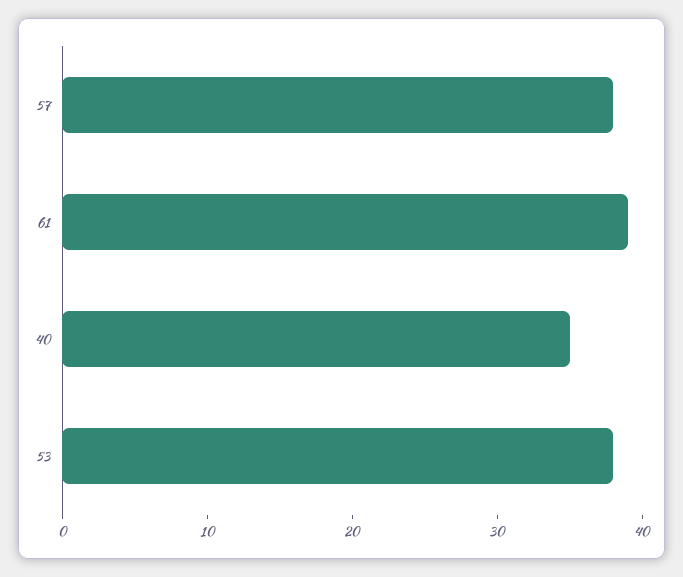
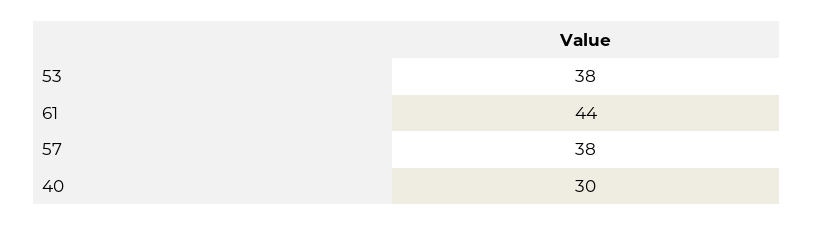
61: 39 -> 44
40: 35 -> 30

